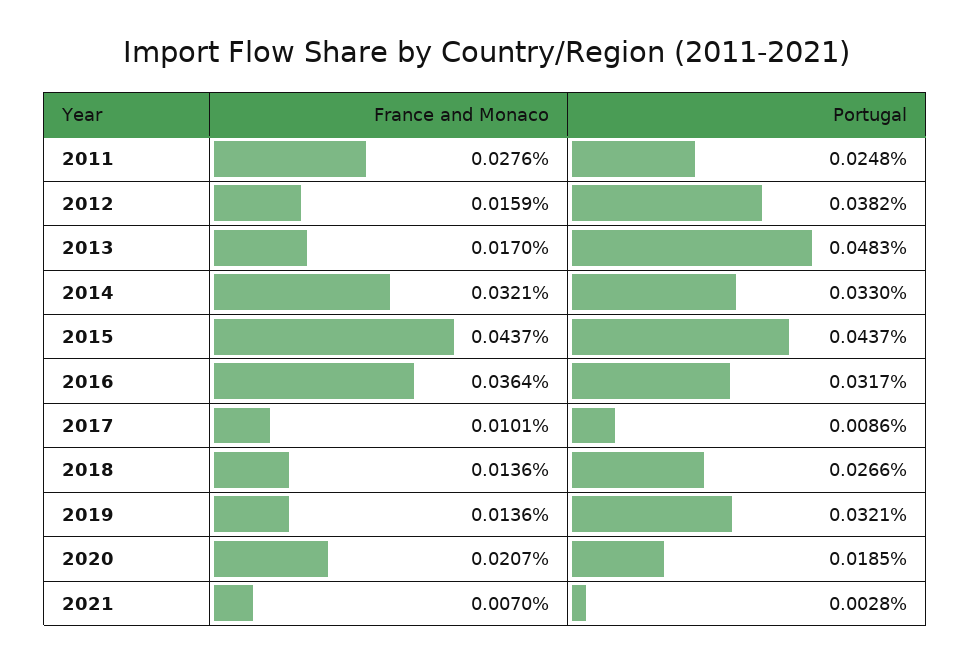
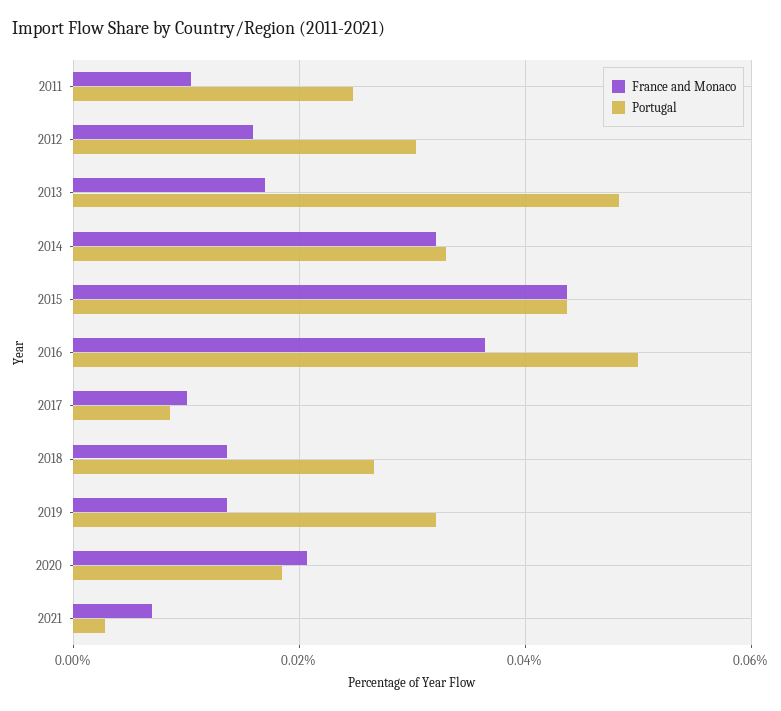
France and Monaco, 2011: 0.0276 -> 0.01
Portugal, 2012: 0.0382 -> 0.03
Portugal, 2016: 0.0317 -> 0.05

